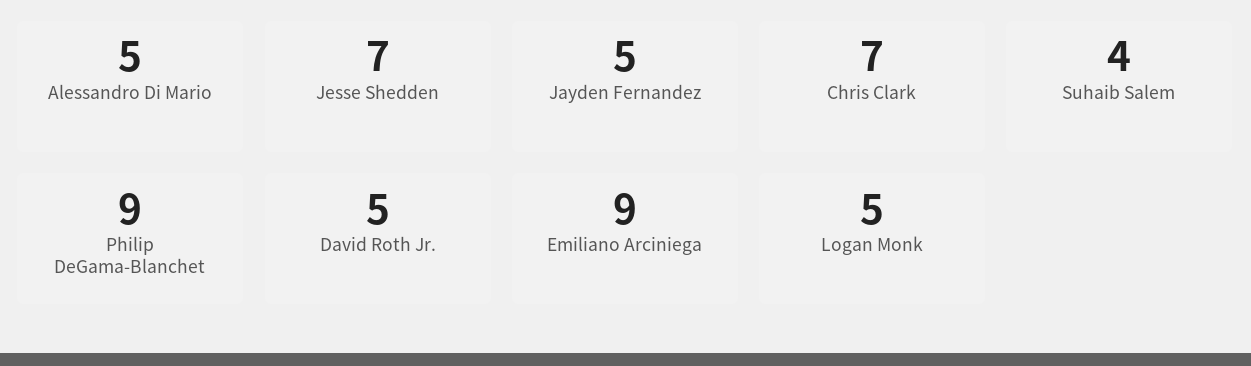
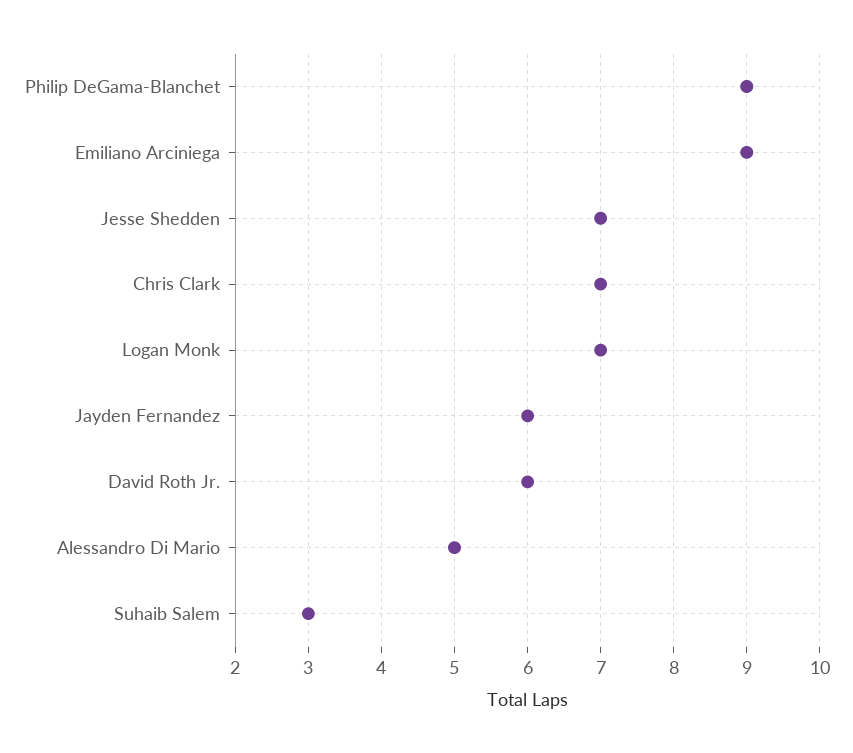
Jayden Fernandez: 5 -> 6
Suhaib Salem: 4 -> 3
David Roth Jr.: 5 -> 6
Logan Monk: 5 -> 7

